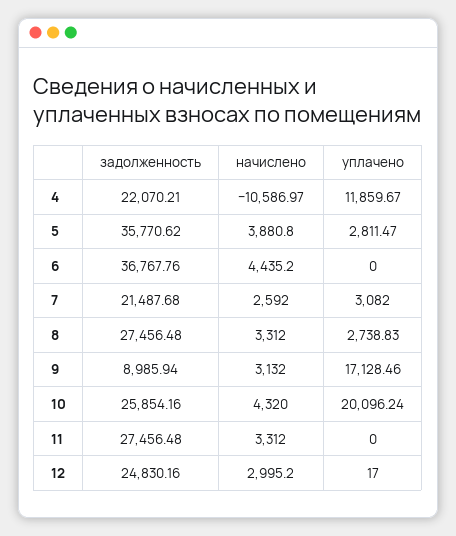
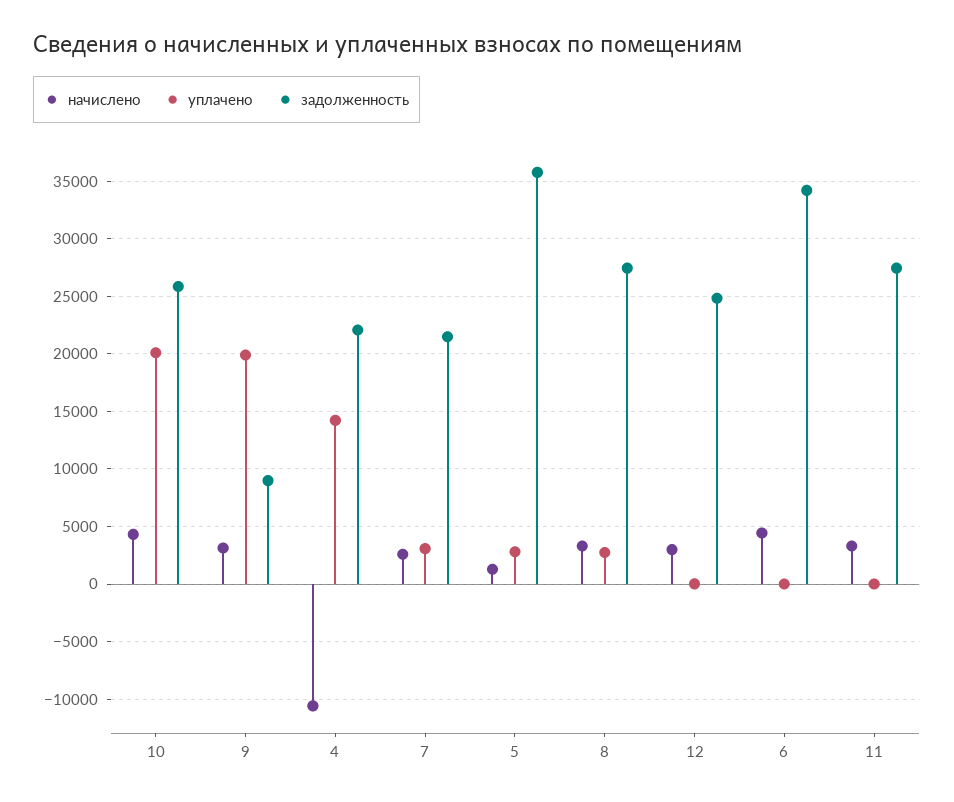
уплачено, 4: 11859.67 -> 14000
начислено, 5: 3880.8 -> 1000
задолженность, 6: 36767.76 -> 34000
уплачено, 9: 17128.46 -> 20000

